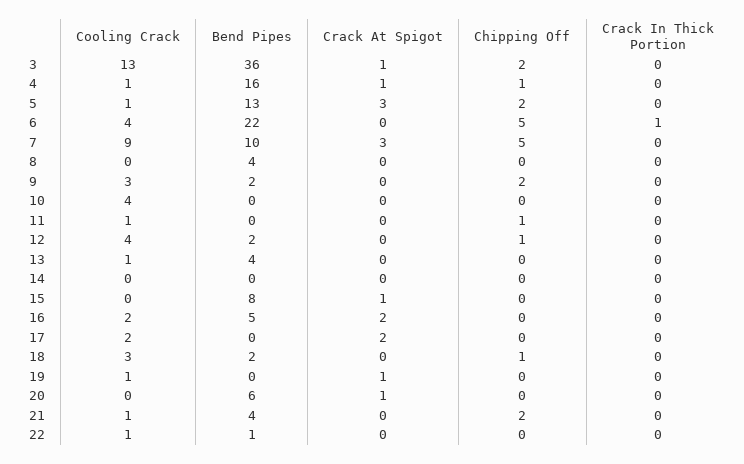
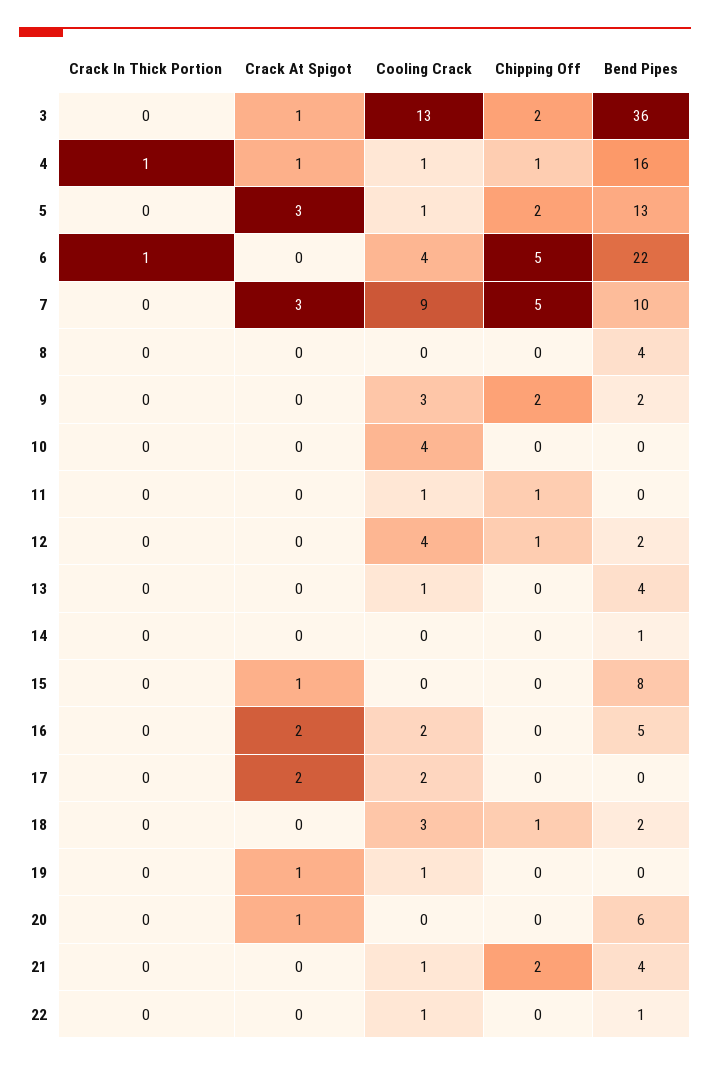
Crack In Thick Portion, 4: 0 -> 1
Bend Pipes, 14: 0 -> 1

